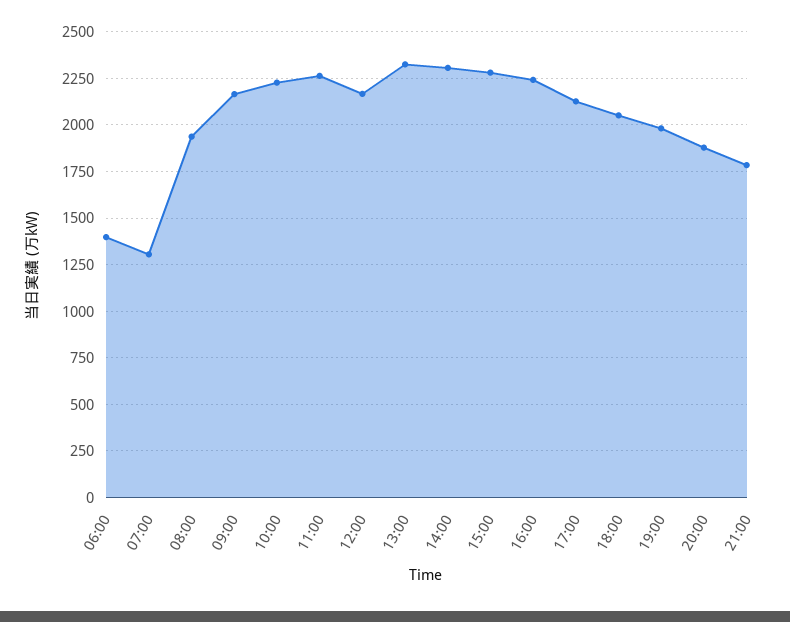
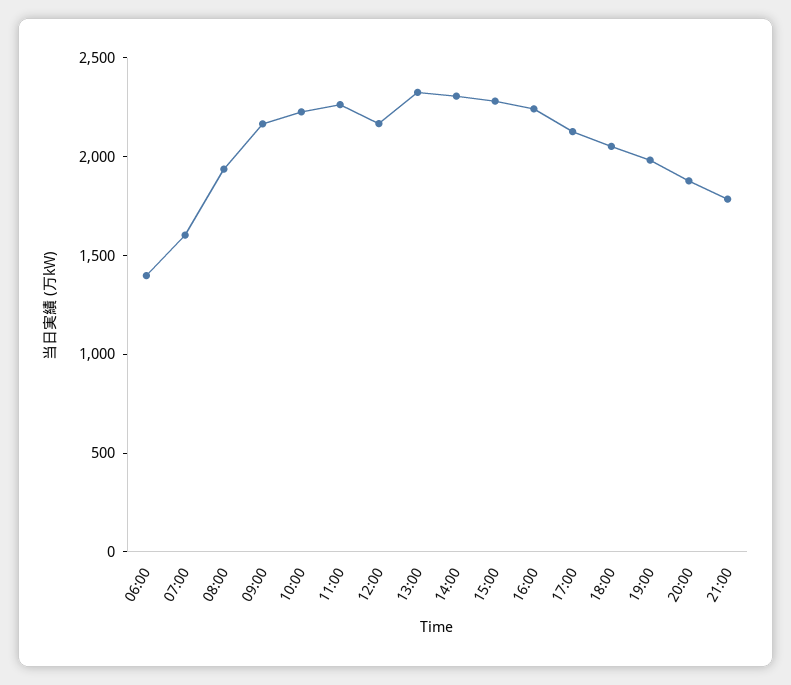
07:00: 1300 -> 1600

